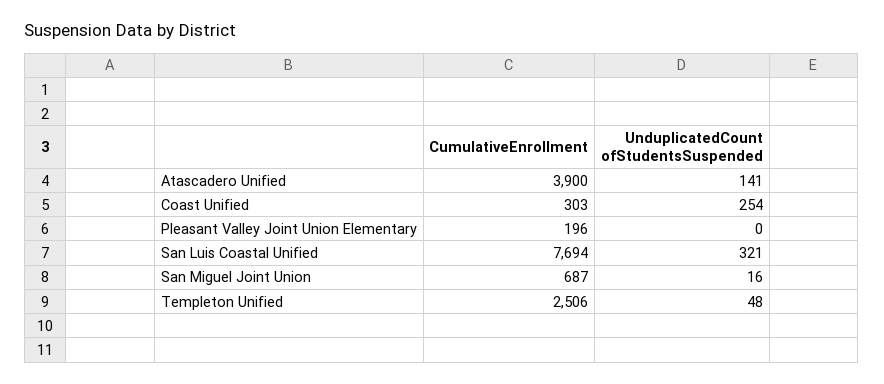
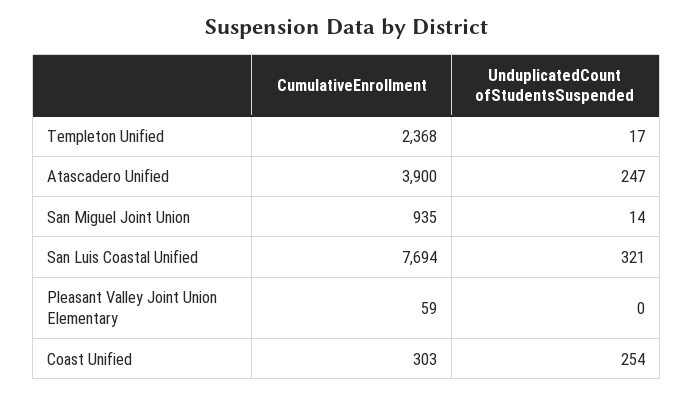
UnduplicatedCount ofStudentsSuspended, Atascadero Unified: 141 -> 247
CumulativeEnrollment, Pleasant Valley Joint Union Elementary: 196 -> 59
CumulativeEnrollment, San Miguel Joint Union: 687 -> 935
UnduplicatedCount ofStudentsSuspended, San Miguel Joint Union: 16 -> 14
CumulativeEnrollment, Templeton Unified: 2506 -> 2368
UnduplicatedCount ofStudentsSuspended, Templeton Unified: 48 -> 17

